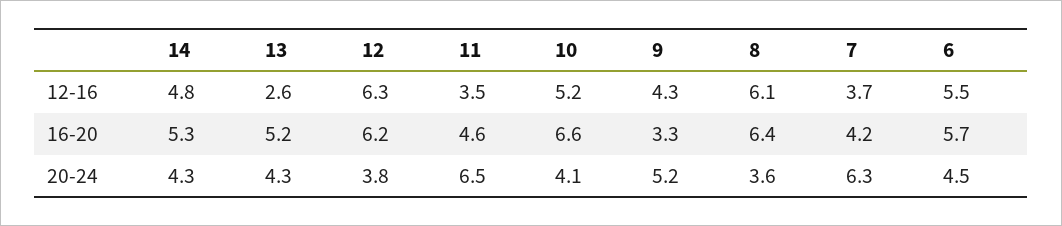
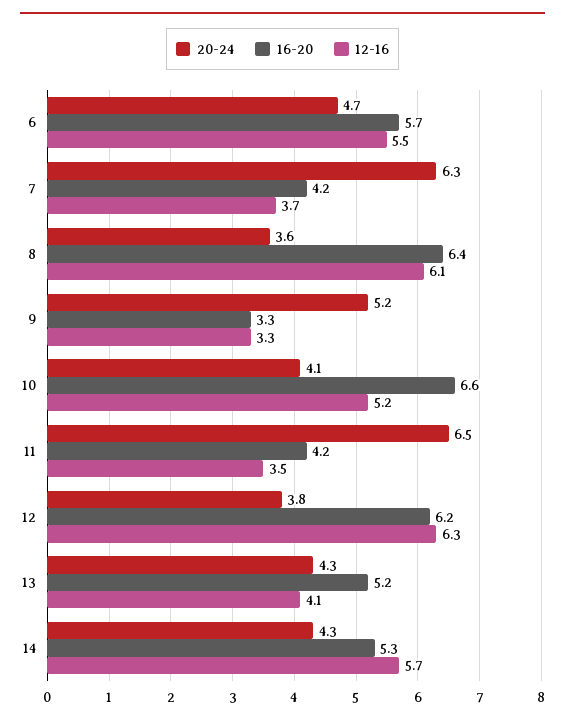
12-16, 14: 4.8 -> 5.7
12-16, 13: 2.6 -> 4.1
12-16, 9: 4.3 -> 3.3
16-20, 11: 4.6 -> 4.2
20-24, 6: 4.5 -> 4.7

